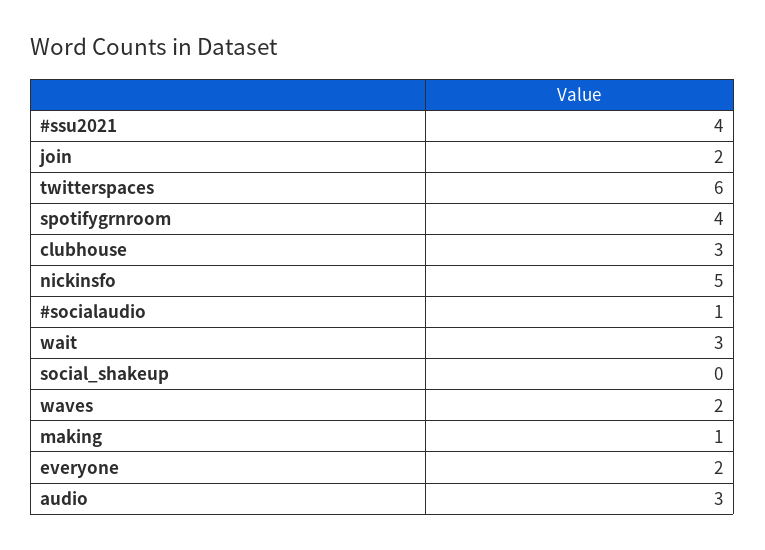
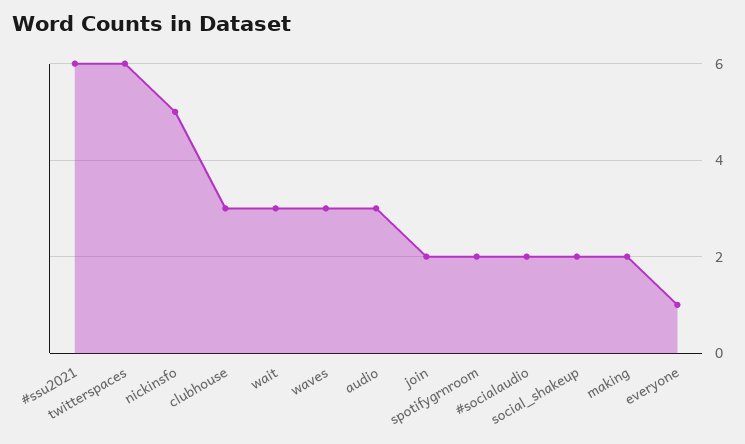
#ssu2021: 4 -> 6
spotifygrnroom: 4 -> 2
#socialaudio: 1 -> 2
social_shakeup: 0 -> 2
waves: 2 -> 3
making: 1 -> 2
everyone: 2 -> 1

